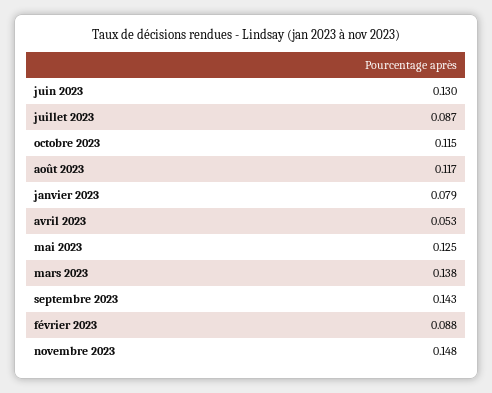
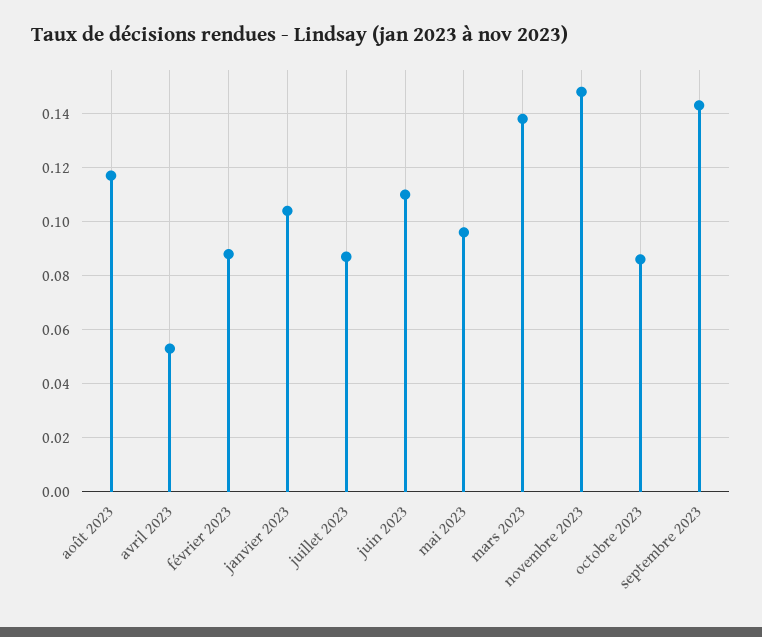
juin 2023: 0.13 -> 0.11
octobre 2023: 0.115 -> 0.085
janvier 2023: 0.079 -> 0.105
mai 2023: 0.125 -> 0.095

